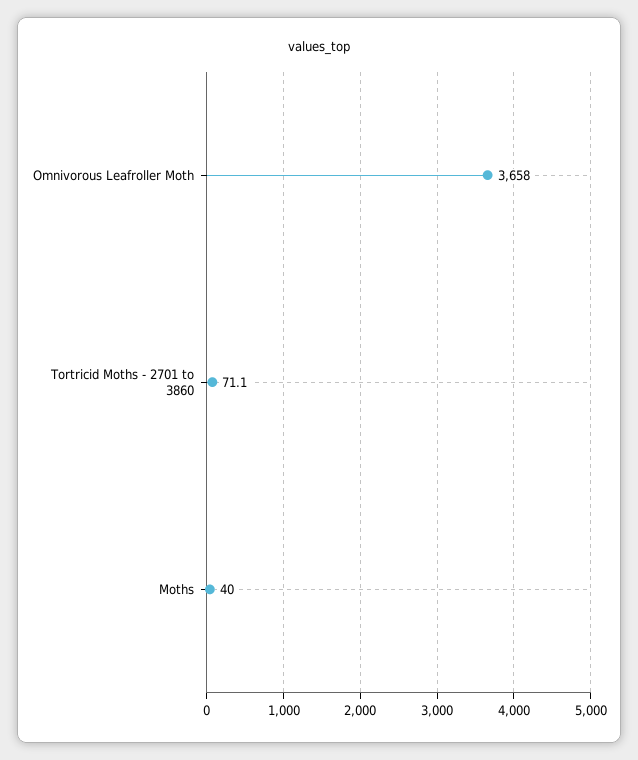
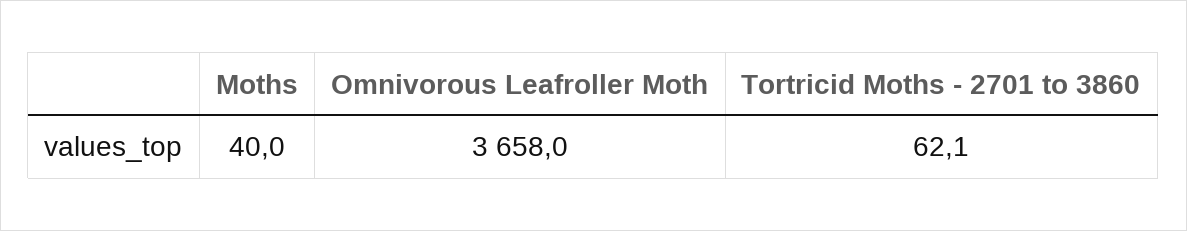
Tortricid Moths - 2701 to 3860: 71.1 -> 62.1

